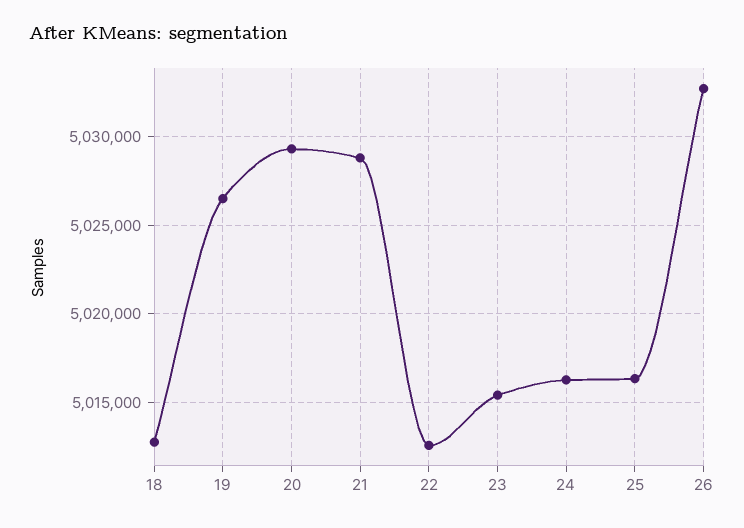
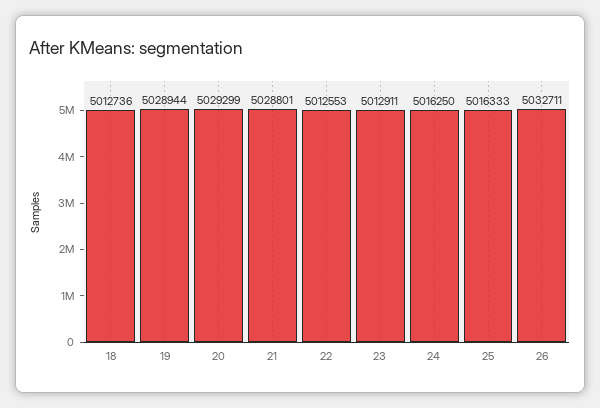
19: 5026500 -> 5028944
23: 5015500 -> 5012911

